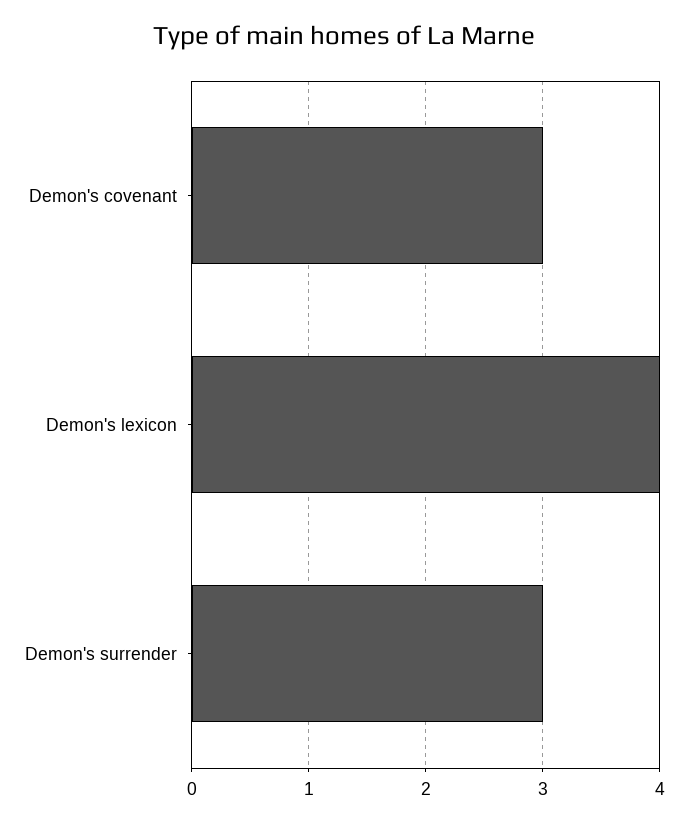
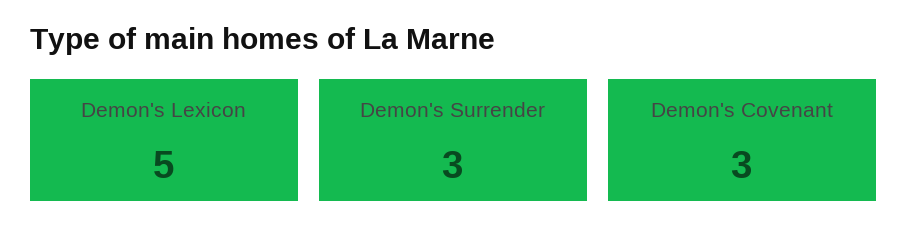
Demon's lexicon: 4 -> 5

